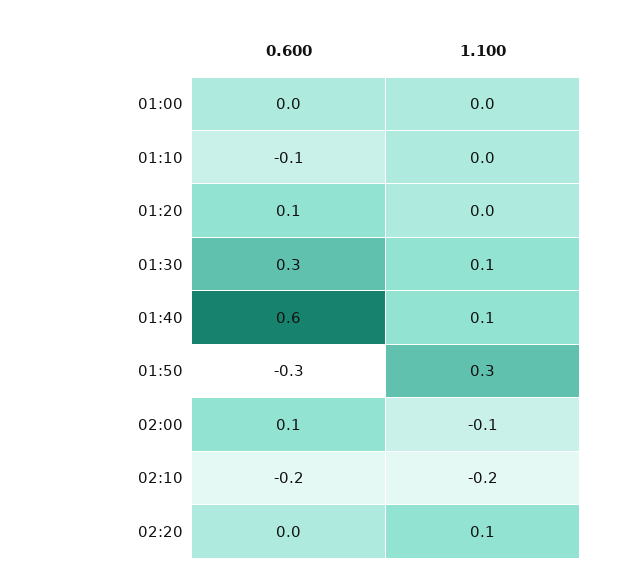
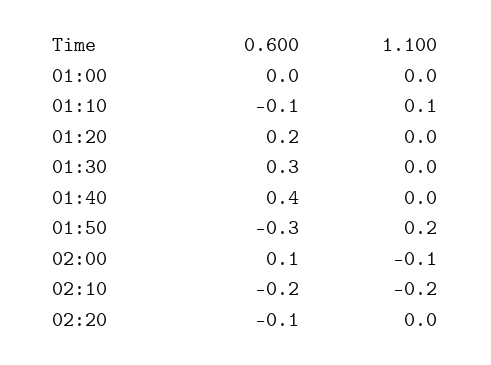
1.100, 01:10: 0 -> 0.1
0.600, 01:20: 0.1 -> 0.2
1.100, 01:30: 0.1 -> 0
0.600, 01:40: 0.6 -> 0.4
1.100, 01:40: 0.1 -> 0
1.100, 01:50: 0.3 -> 0.2
0.600, 02:20: 0 -> -0.1
1.100, 02:20: 0.1 -> 0

